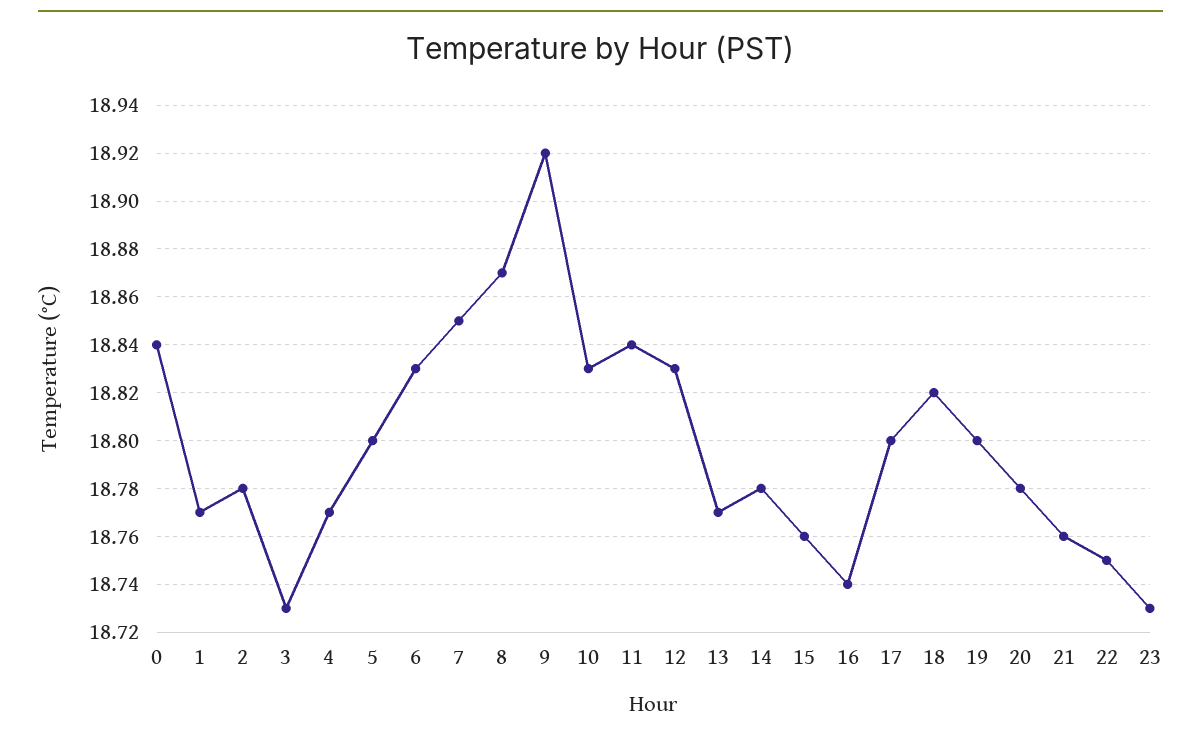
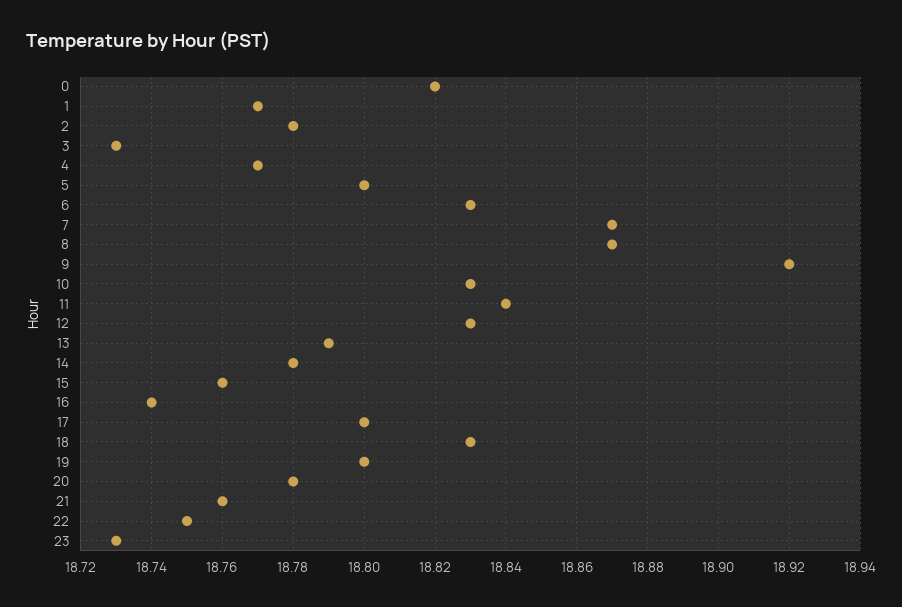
0: 18.84 -> 18.82
7: 18.85 -> 18.87
13: 18.77 -> 18.79
18: 18.82 -> 18.83

